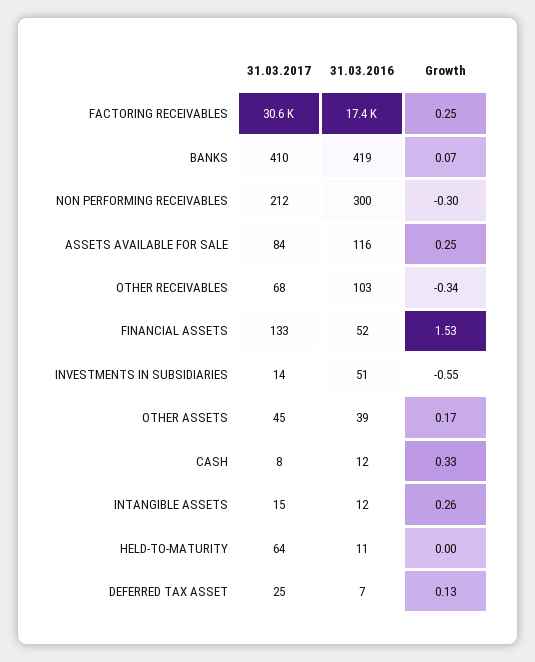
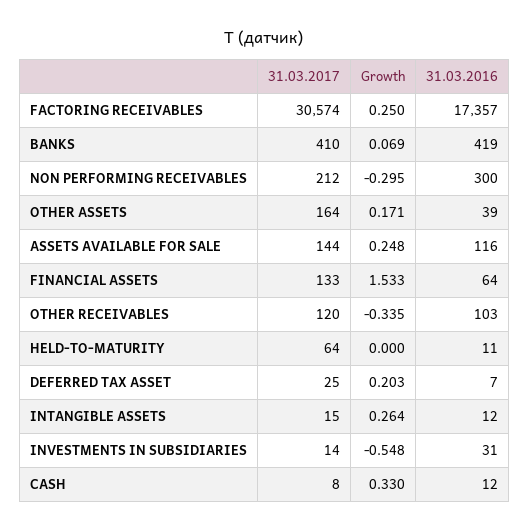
31.03.2017, ASSETS AVAILABLE FOR SALE: 84 -> 144
31.03.2017, OTHER RECEIVABLES: 68 -> 120
31.03.2016, FINANCIAL ASSETS: 52 -> 64
31.03.2016, INVESTMENTS IN SUBSIDIARIES: 51 -> 31
31.03.2017, OTHER ASSETS: 45 -> 164
Growth, DEFERRED TAX ASSET: 0.13 -> 0.203

